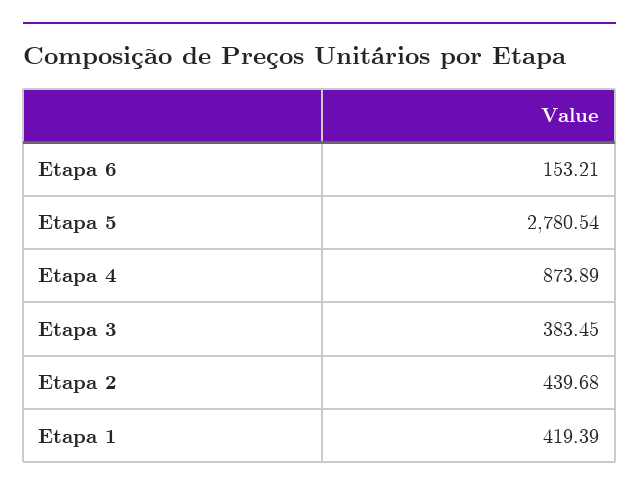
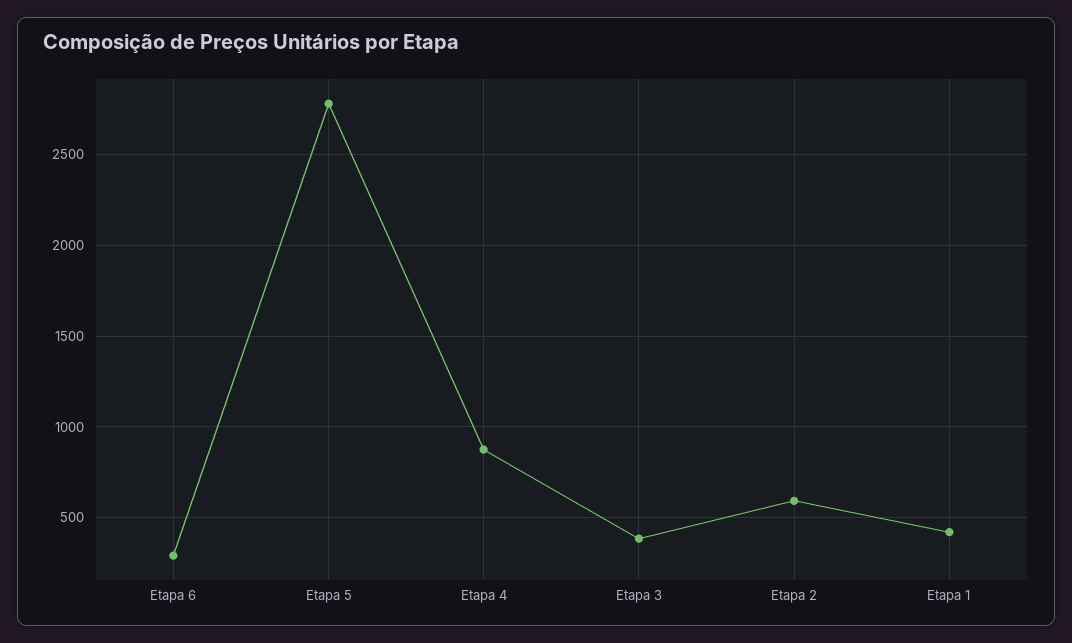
Etapa 6: 153.21 -> 300
Etapa 2: 439.68 -> 600

